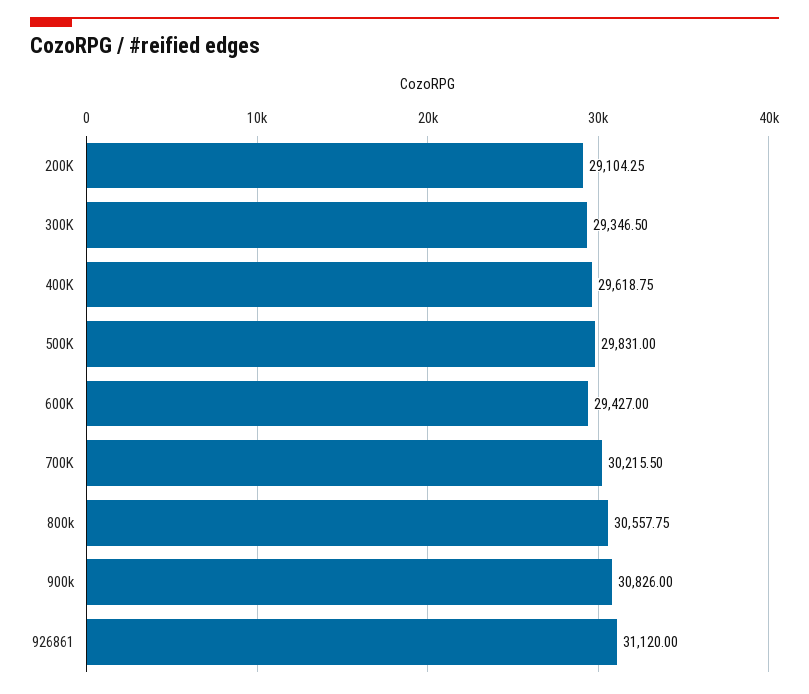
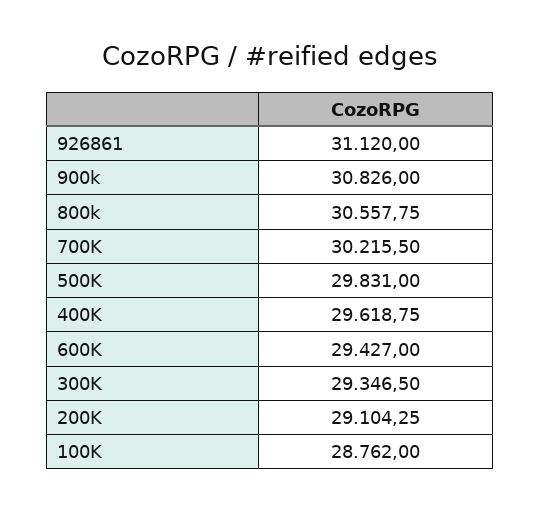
100K: none -> 28762

